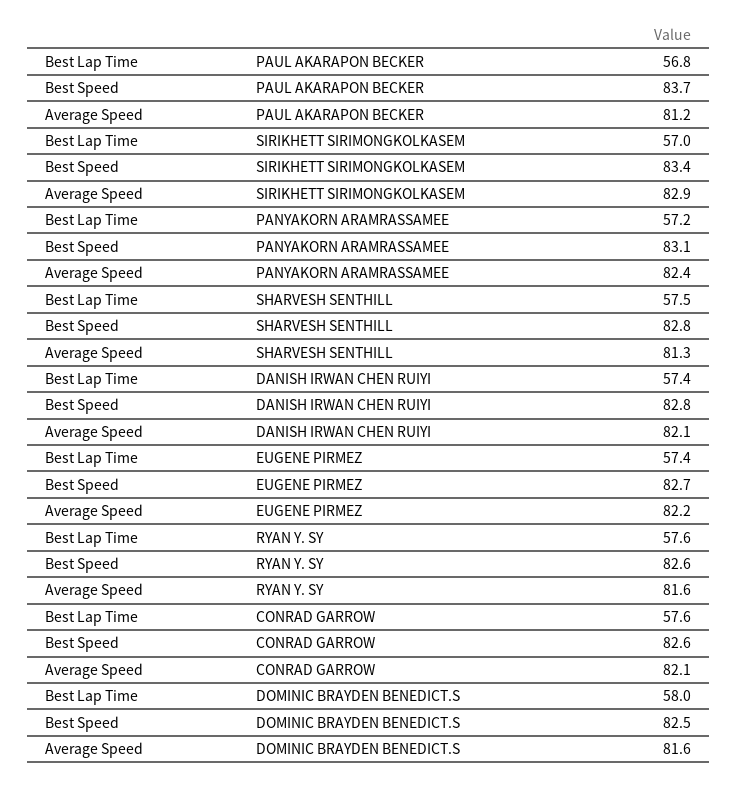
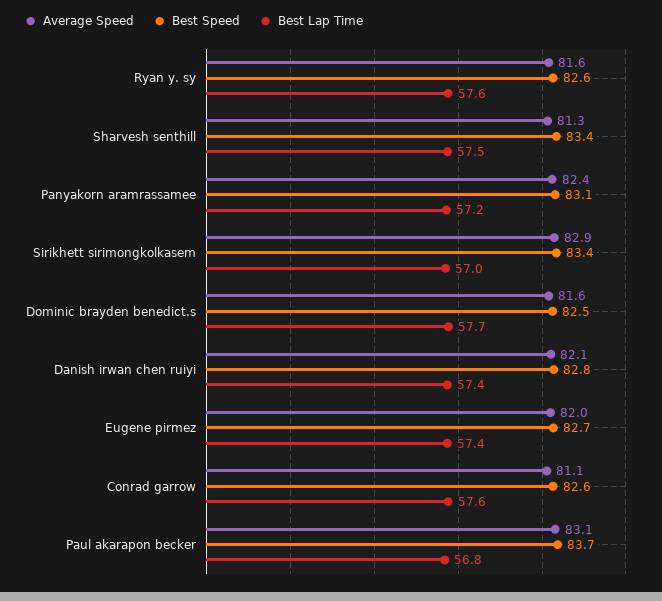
Average Speed, PAUL AKARAPON BECKER: 81.2 -> 83.1
Best Speed, SHARVESH SENTHILL: 82.8 -> 83.4
Average Speed, EUGENE PIRMEZ: 82.2 -> 82
Average Speed, CONRAD GARROW: 82.1 -> 81.1
Best Lap Time, DOMINIC BRAYDEN BENEDICT.S: 58 -> 57.7

